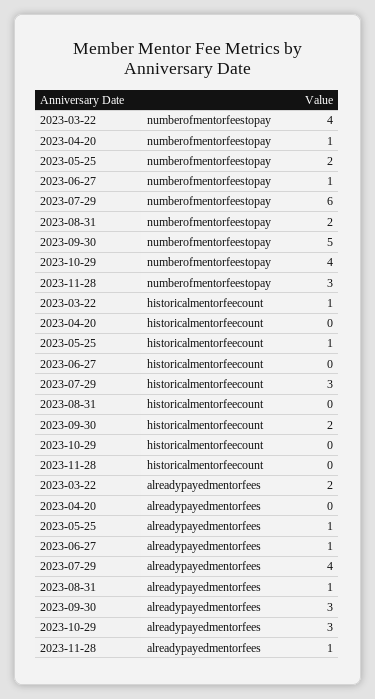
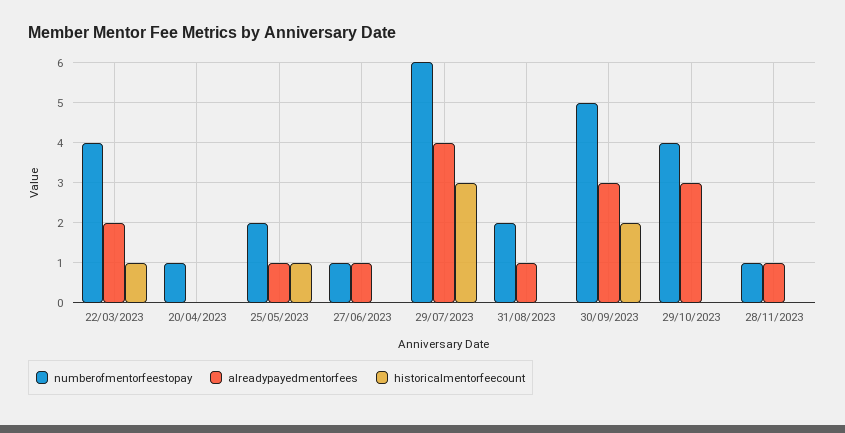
numberofmentorfeestopay, 2023-11-28: 3 -> 1

